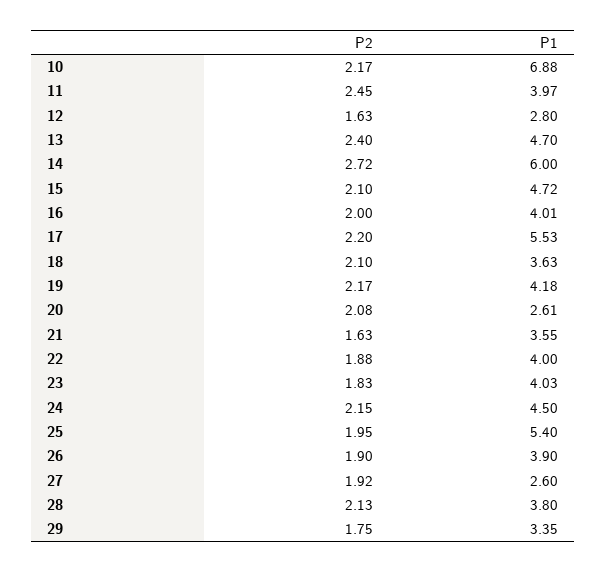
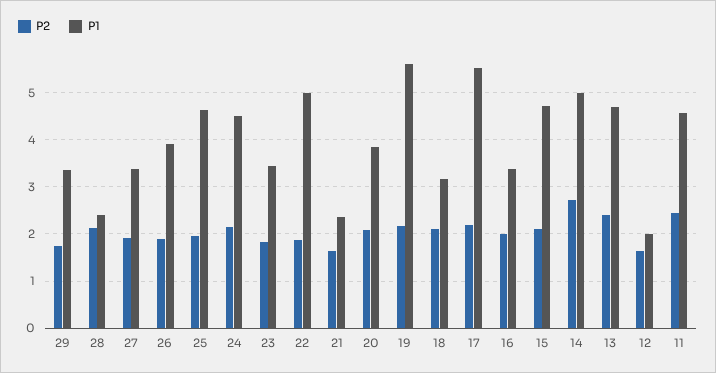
P2, 10: 2.17 -> none
P1, 10: 6.88 -> none
P1, 11: 3.97 -> 4.6
P1, 12: 2.8 -> 2
P1, 14: 6 -> 5
P1, 16: 4.01 -> 3.4
P1, 18: 3.63 -> 3.2
P1, 19: 4.18 -> 5.6
P1, 20: 2.61 -> 3.8
P1, 21: 3.55 -> 2.4
P1, 22: 4 -> 5
P1, 23: 4.03 -> 3.4
P1, 25: 5.4 -> 4.6
P1, 27: 2.6 -> 3.4
P1, 28: 3.8 -> 2.4

